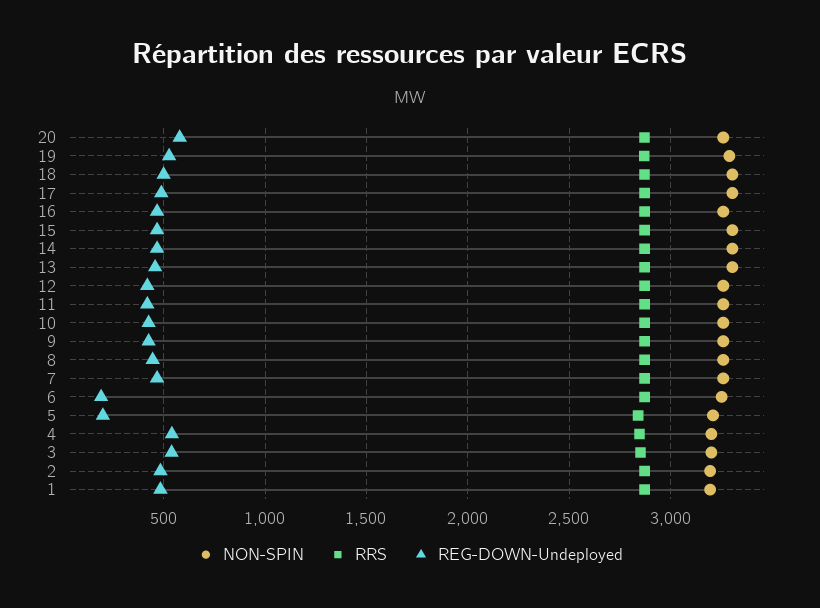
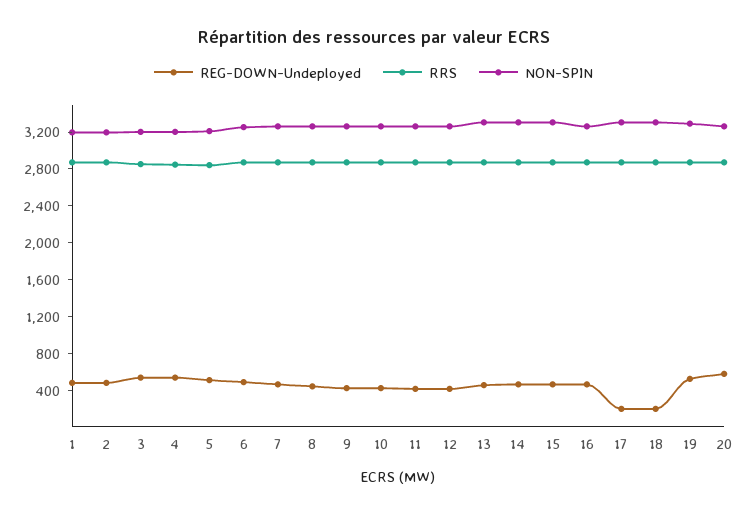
REG-DOWN-Undeployed, 18: 500 -> 200
REG-DOWN-Undeployed, 17: 500 -> 200
REG-DOWN-Undeployed, 6: 200 -> 500
REG-DOWN-Undeployed, 5: 200 -> 500

